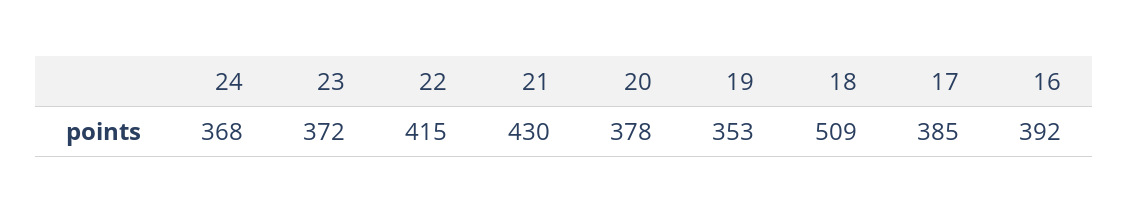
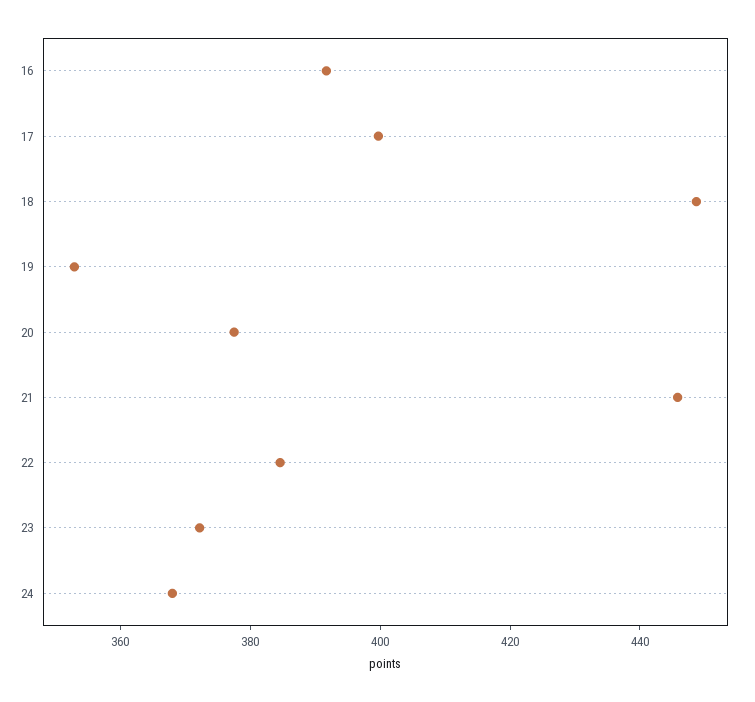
22: 415 -> 385
21: 430 -> 445
18: 509 -> 450
17: 385 -> 400

